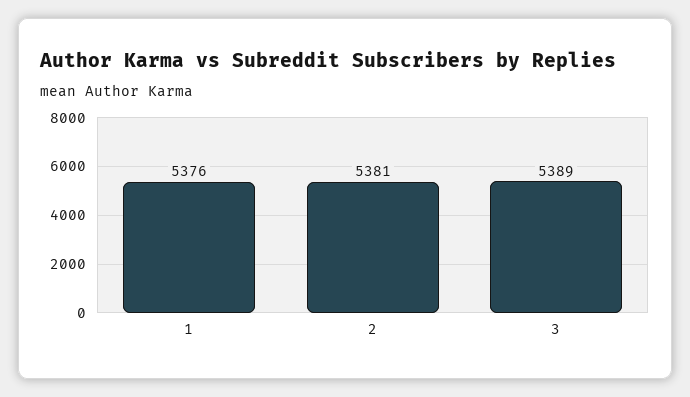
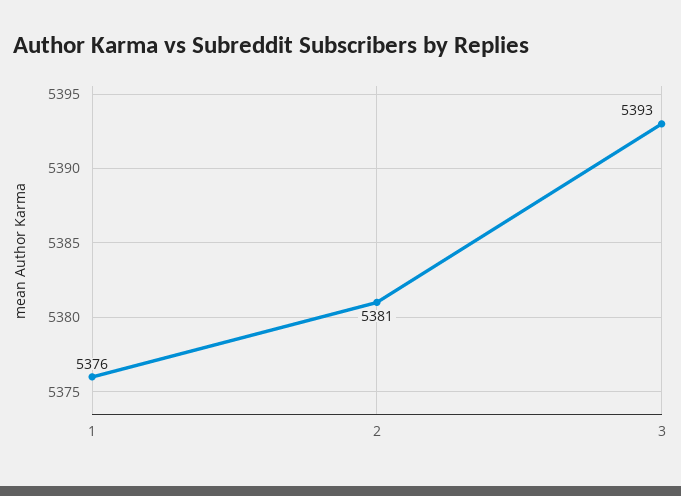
3: 5389 -> 5393

